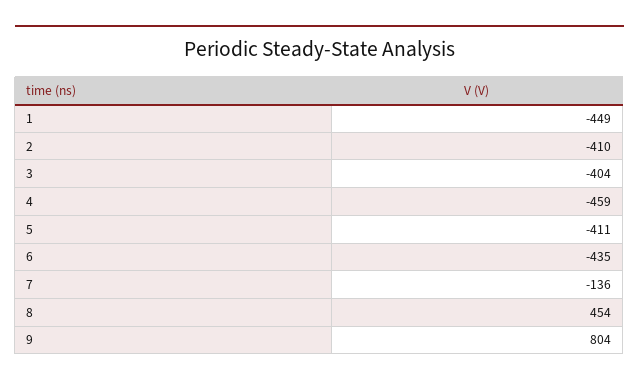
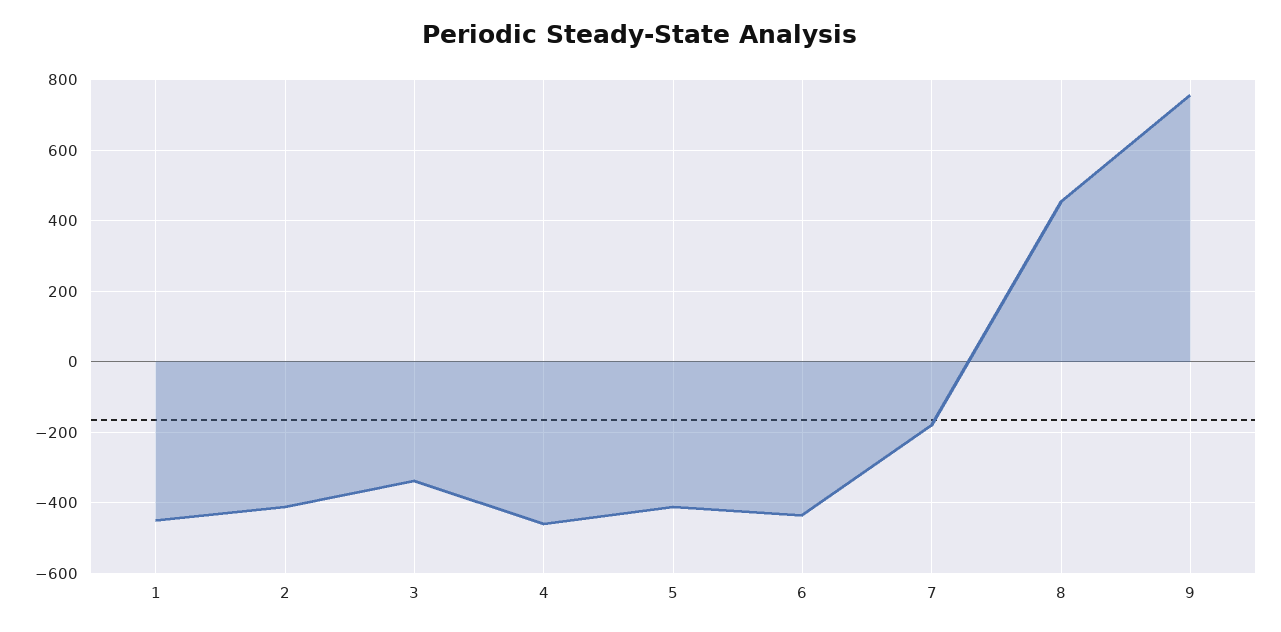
3: -404 -> -340
7: -136 -> -180
9: 804 -> 760

